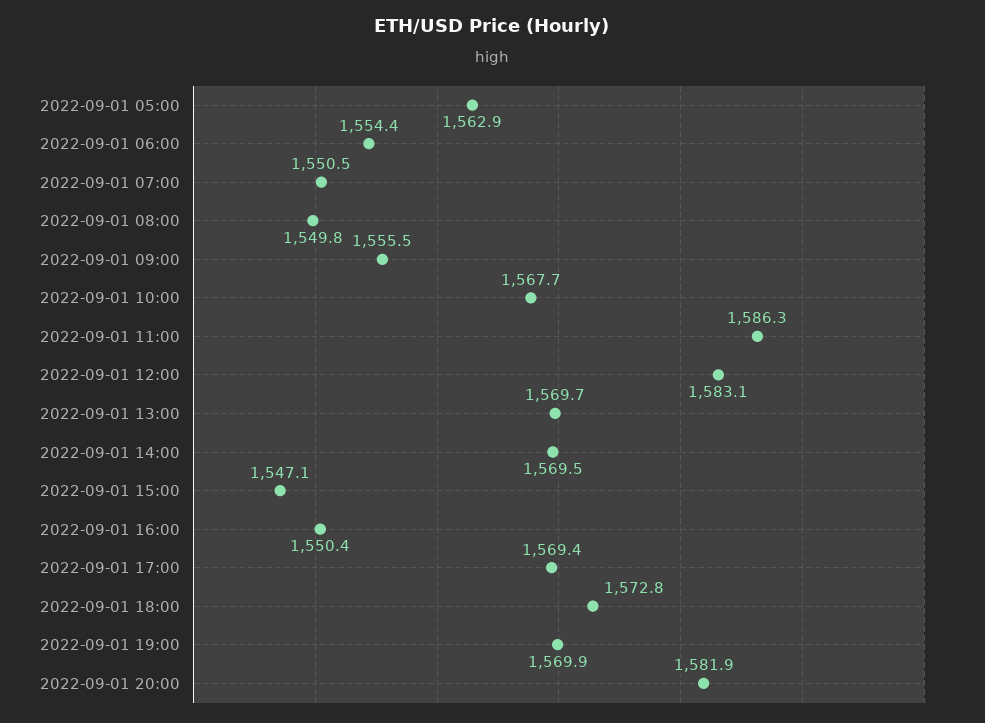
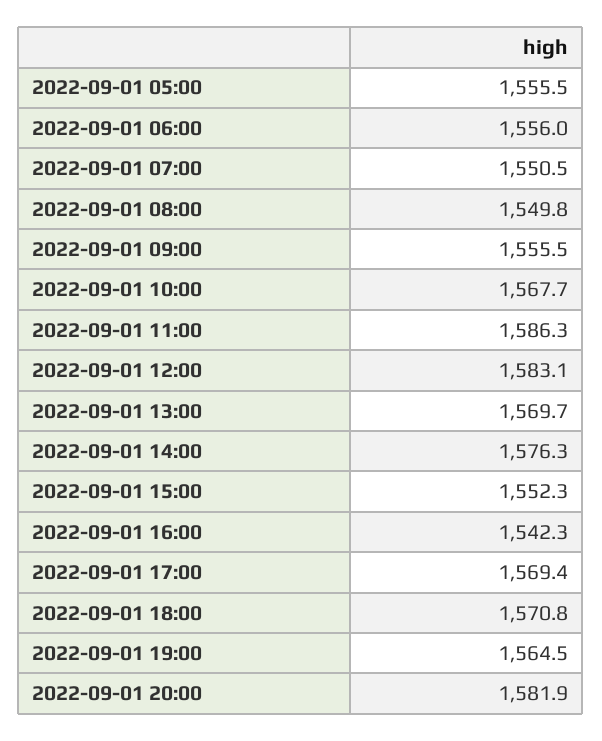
2022-09-01 05:00: 1562.9 -> 1555.5
2022-09-01 06:00: 1554.4 -> 1556
2022-09-01 14:00: 1569.5 -> 1576.3
2022-09-01 15:00: 1547.1 -> 1552.3
2022-09-01 16:00: 1550.4 -> 1542.3
2022-09-01 18:00: 1572.8 -> 1570.8
2022-09-01 19:00: 1569.9 -> 1564.5

